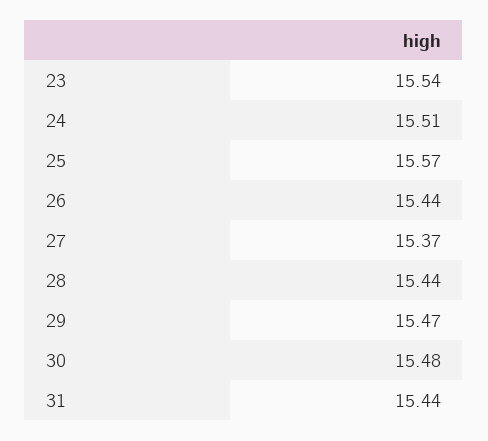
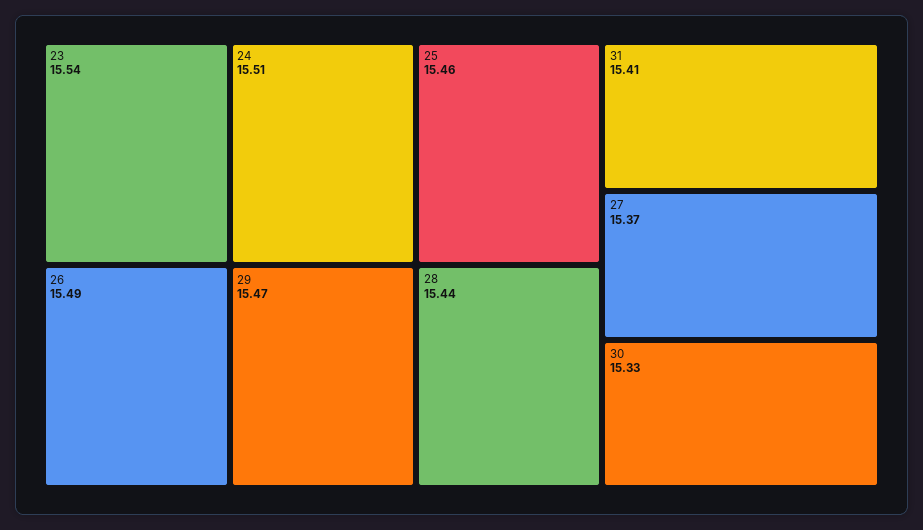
25: 15.57 -> 15.46
26: 15.44 -> 15.49
30: 15.48 -> 15.33
31: 15.44 -> 15.41

